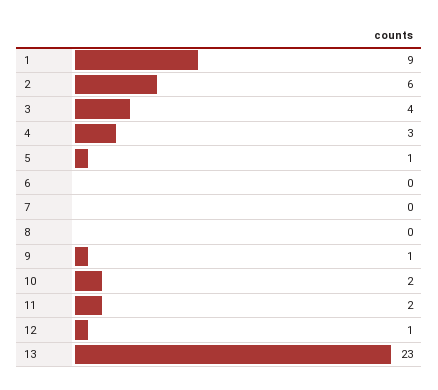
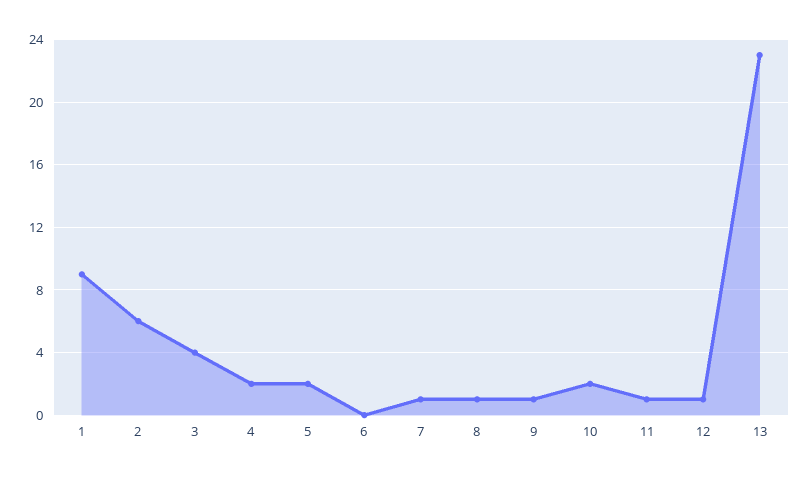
4: 3 -> 2
5: 1 -> 2
7: 0 -> 1
8: 0 -> 1
11: 2 -> 1

